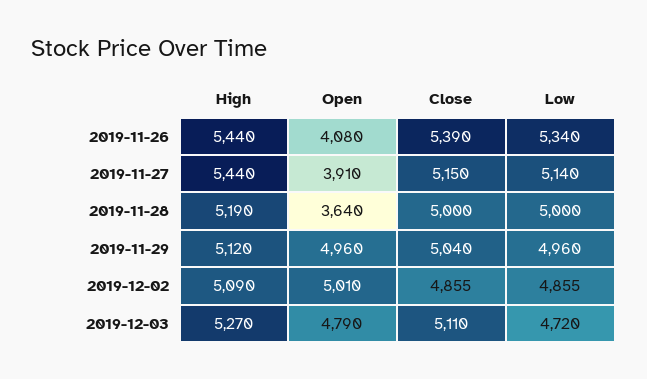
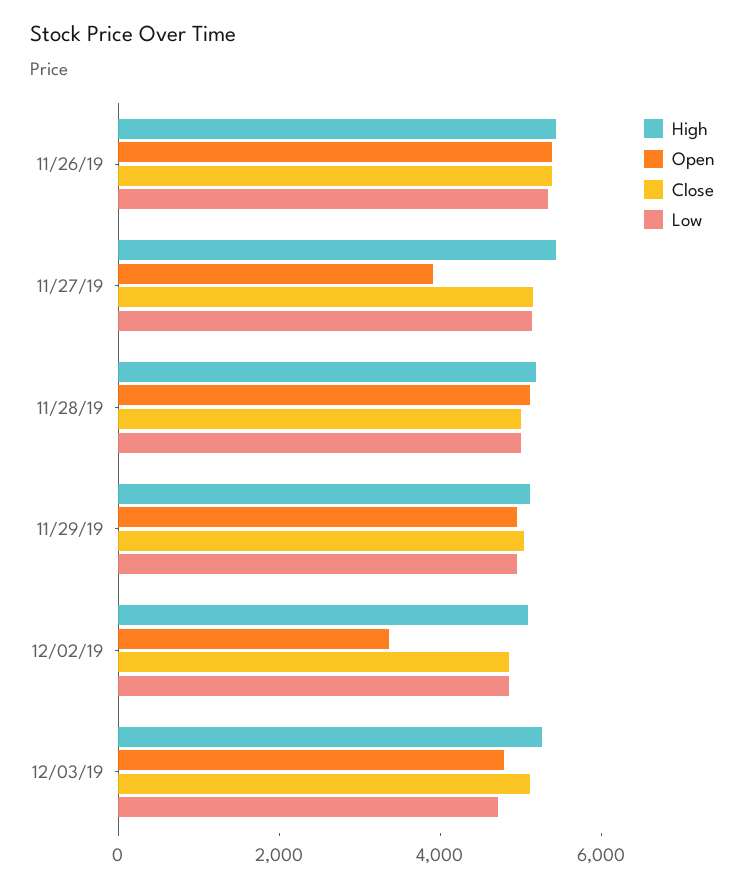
Open, 2019-11-26: 4080 -> 5500
Open, 2019-11-28: 3640 -> 5000
Open, 2019-12-02: 5010 -> 3500

